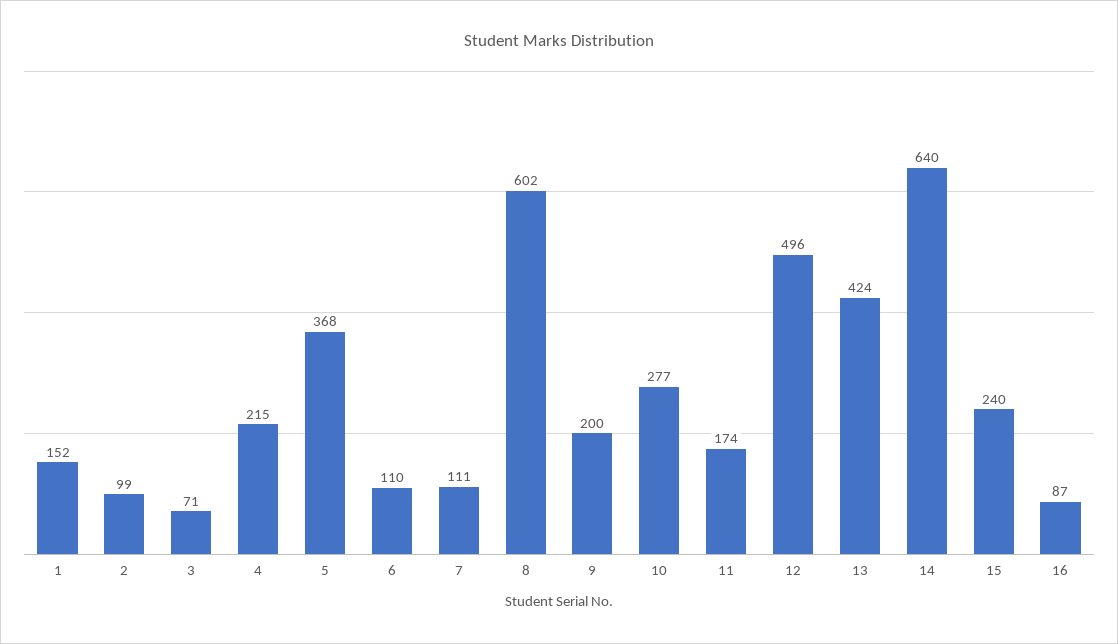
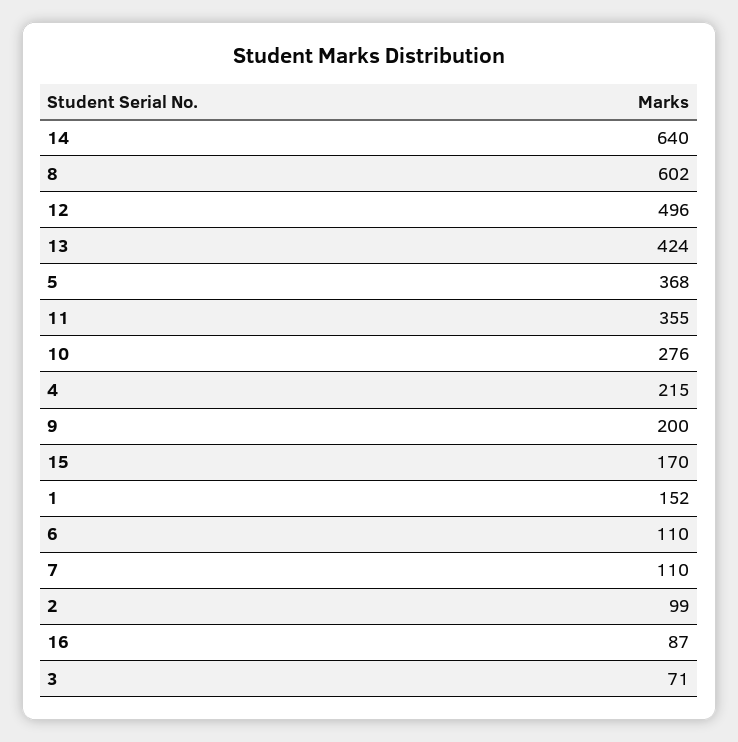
7: 111 -> 110
10: 277 -> 276
11: 174 -> 355
15: 240 -> 170

